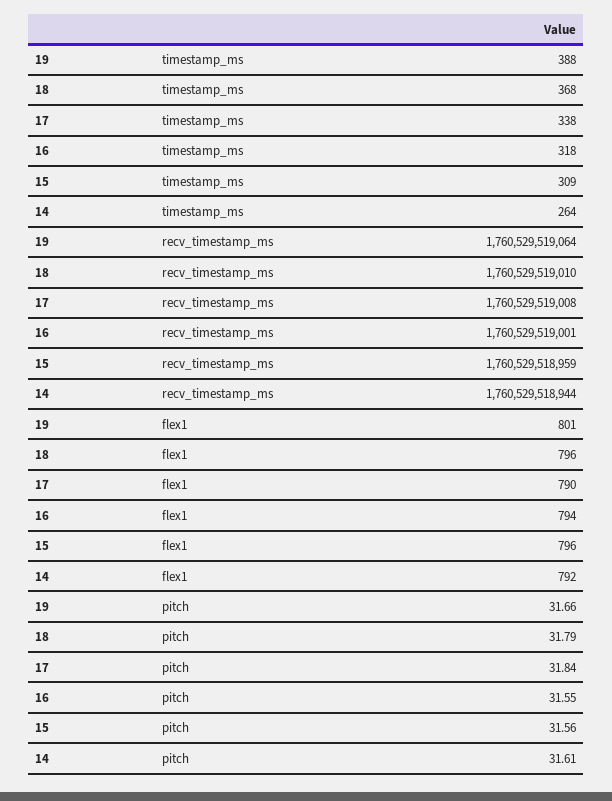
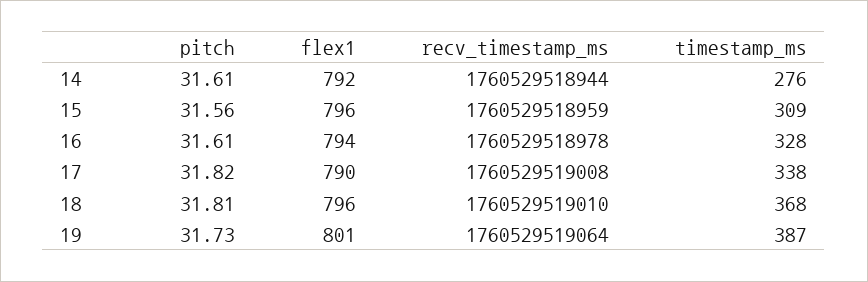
19, timestamp_ms: 388 -> 387
16, timestamp_ms: 318 -> 328
14, timestamp_ms: 264 -> 276
16, recv_timestamp_ms: 1760529519001 -> 1760529518978
19, pitch: 31.66 -> 31.73
18, pitch: 31.79 -> 31.81
17, pitch: 31.84 -> 31.82
16, pitch: 31.55 -> 31.61

